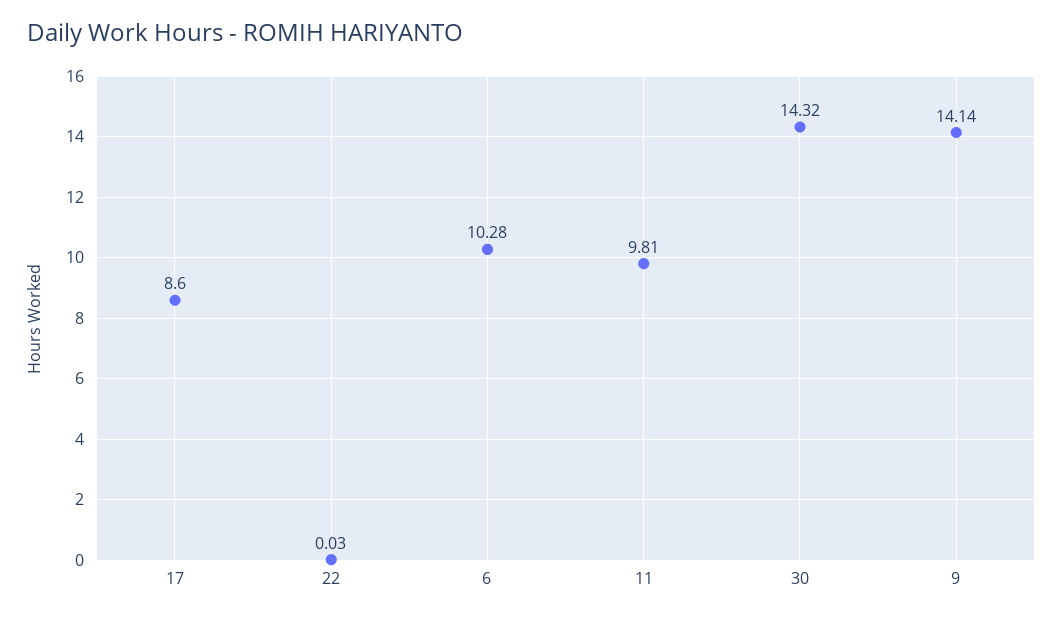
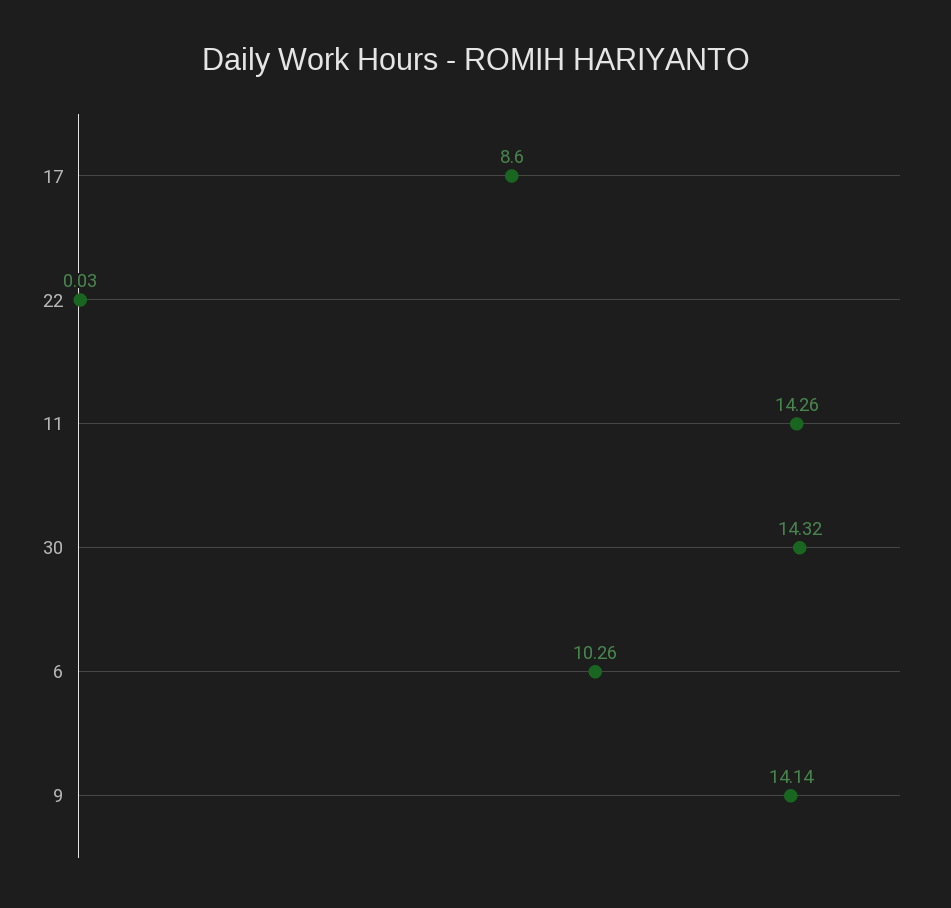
6: 10.28 -> 10.26
11: 9.81 -> 14.26

